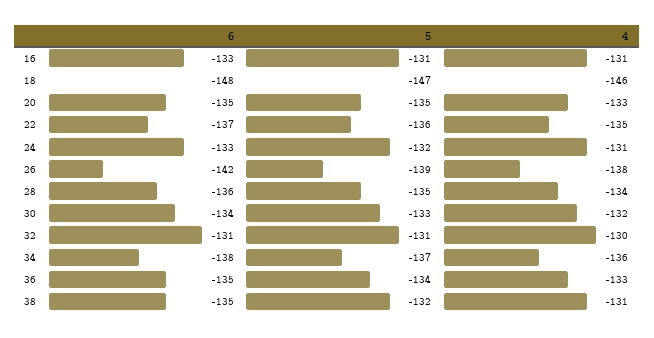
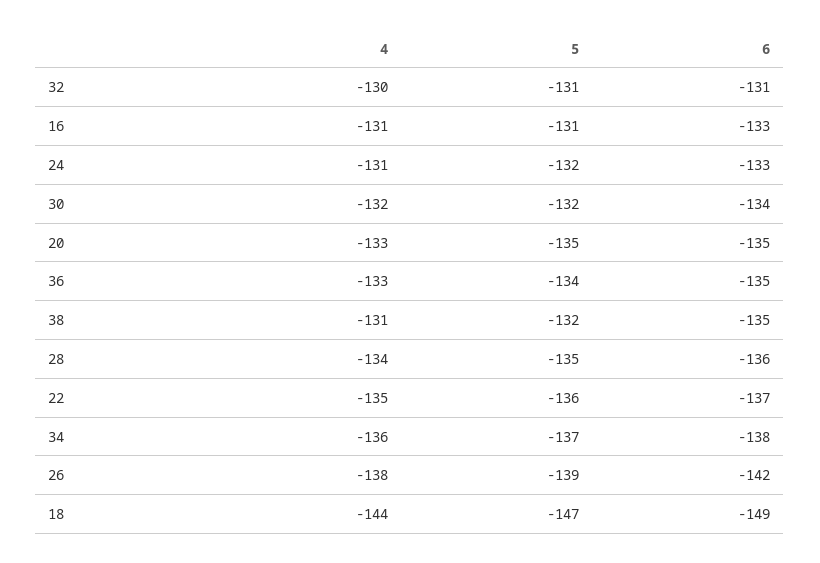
6, 18: -148 -> -149
4, 18: -146 -> -144
5, 30: -133 -> -132

